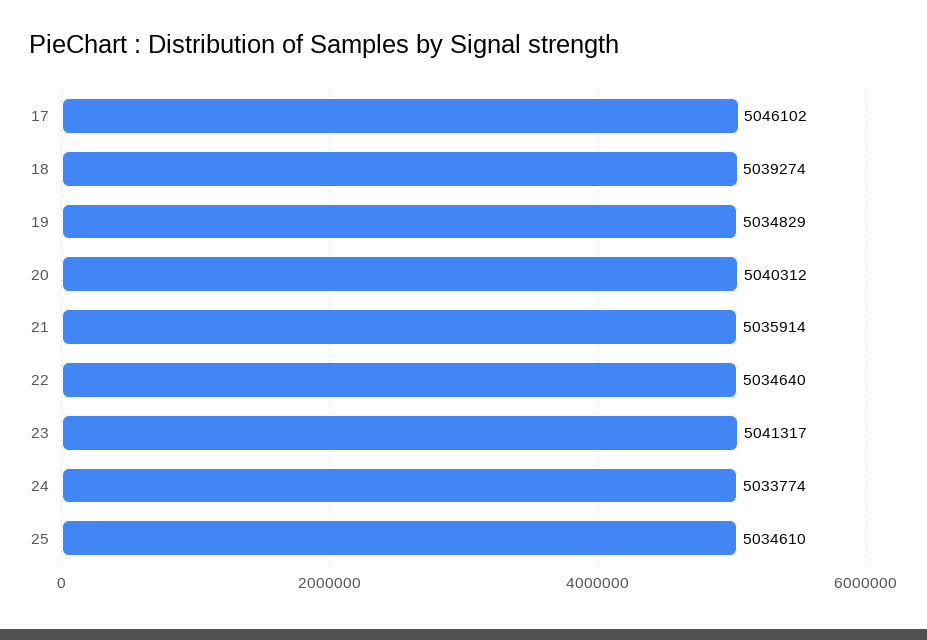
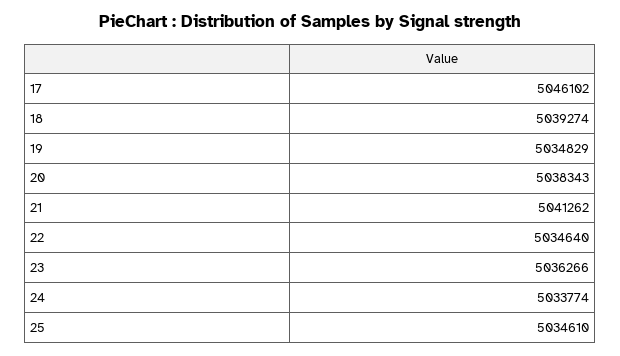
20: 5040312 -> 5038343
21: 5035914 -> 5041262
23: 5041317 -> 5036266

